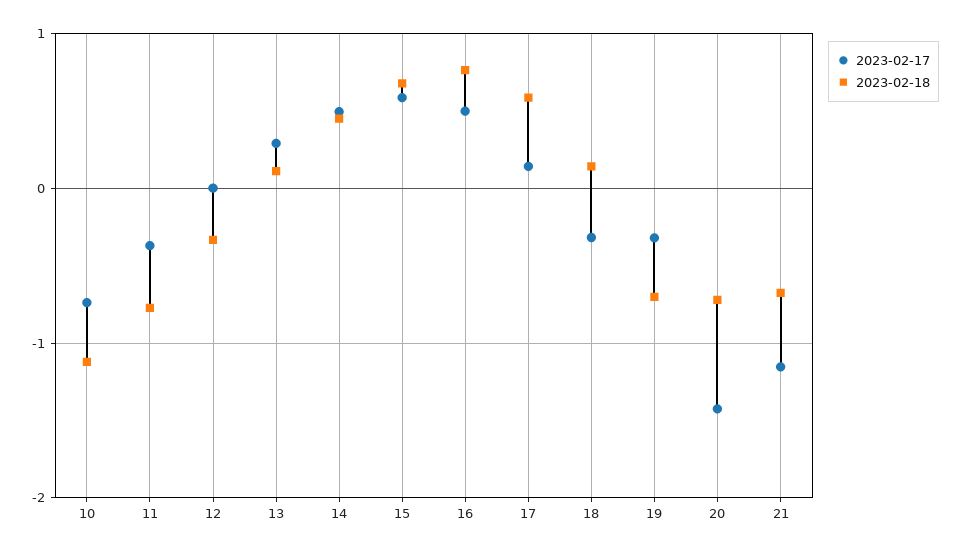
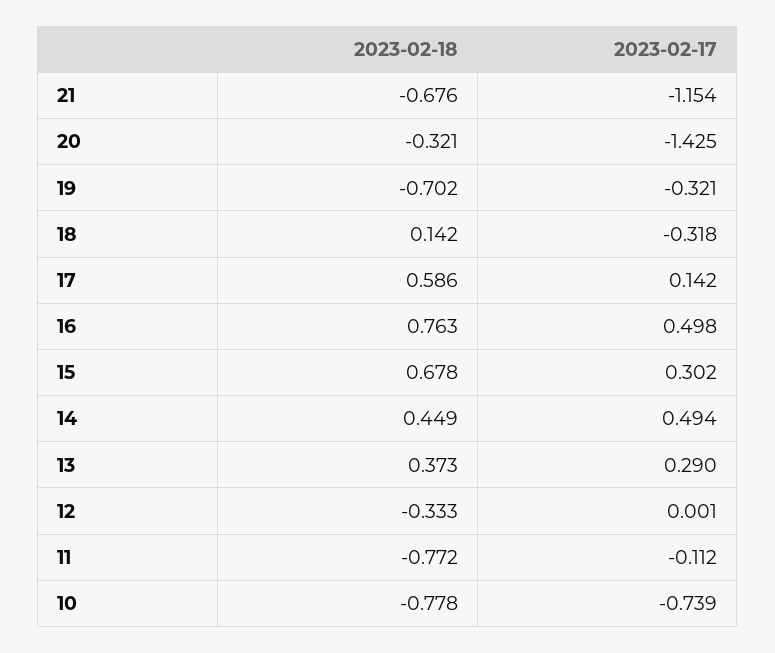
2023-02-18, 10: -1.1 -> -0.778
2023-02-17, 11: -0.4 -> -0.112
2023-02-18, 13: 0.1 -> 0.373
2023-02-17, 15: 0.6 -> 0.302
2023-02-18, 20: -0.7 -> -0.321

